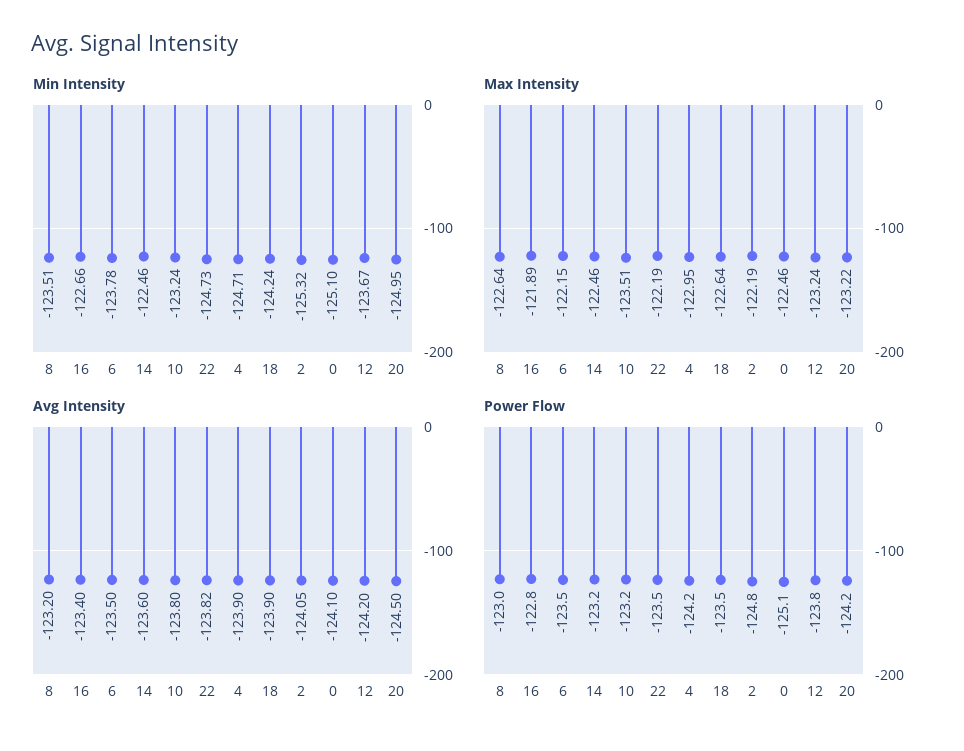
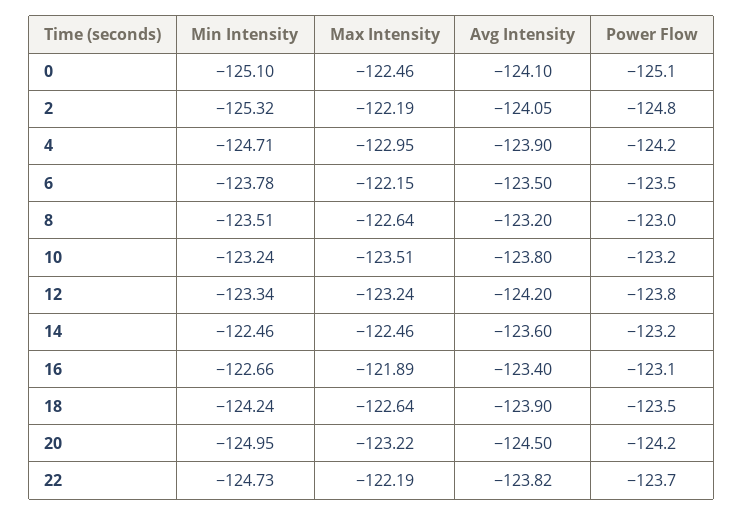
Min Intensity, 12: -123.67 -> -123.34
Power Flow, 16: -122.8 -> -123.1
Power Flow, 22: -123.5 -> -123.7

